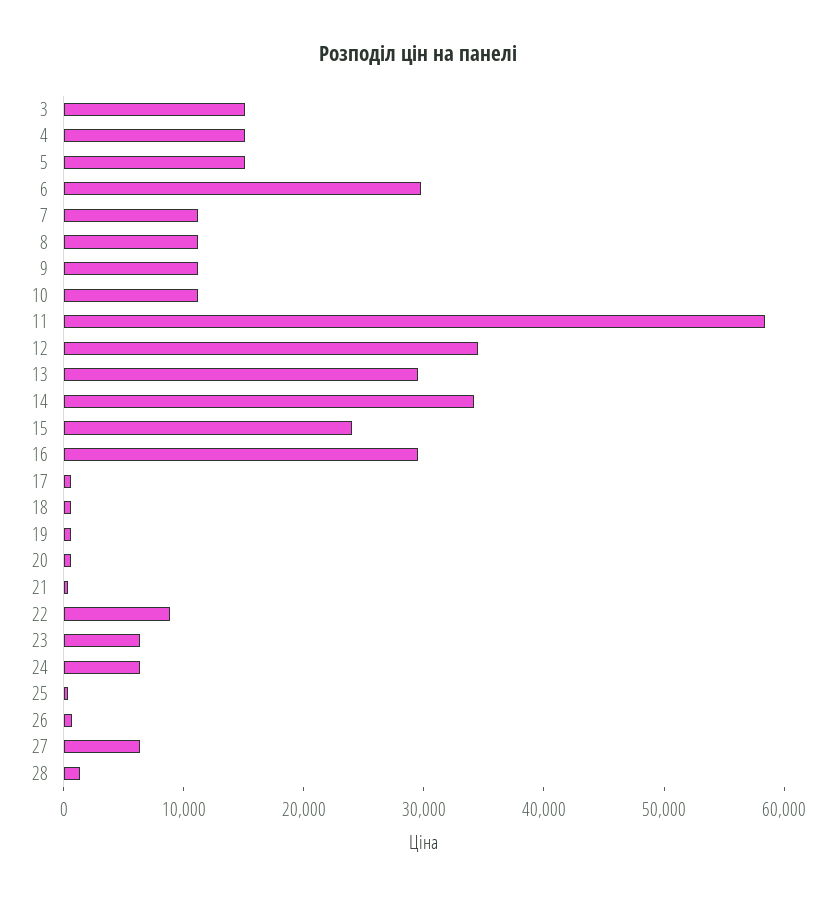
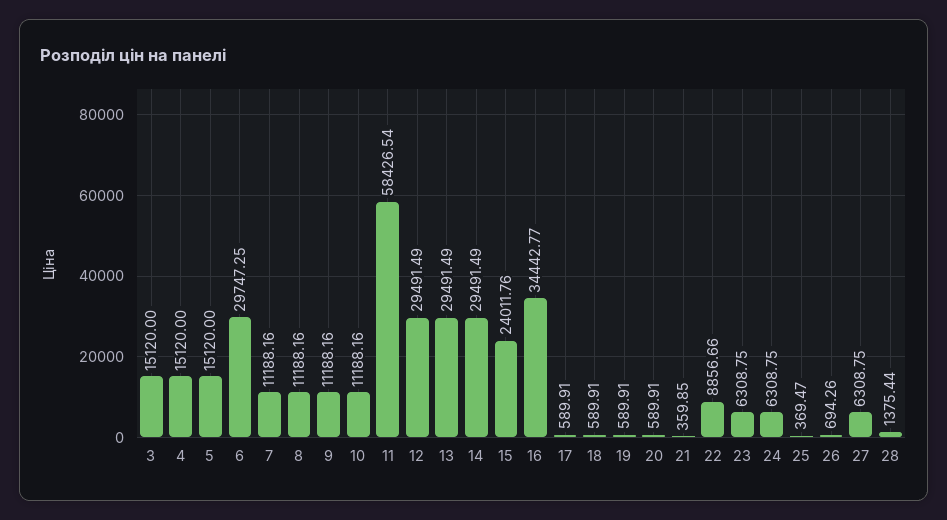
12: 34000 -> 29491.49
14: 34000 -> 29491.49
16: 30000 -> 34442.77

